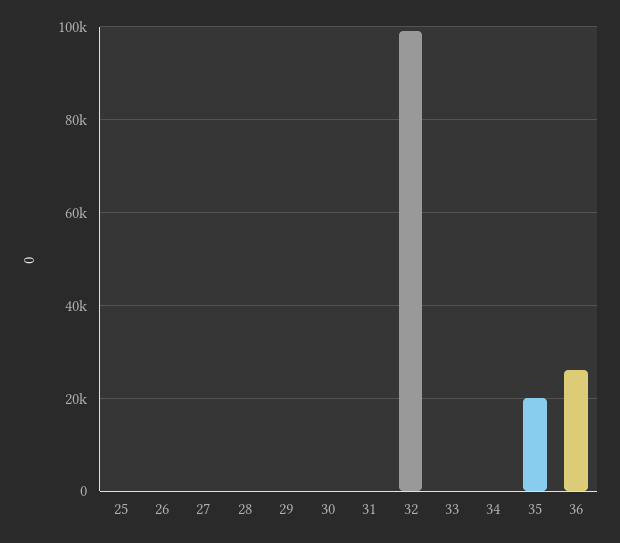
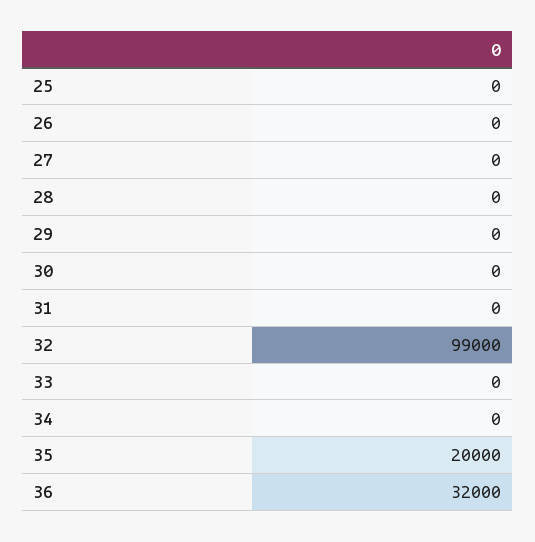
36: 26000 -> 32000

